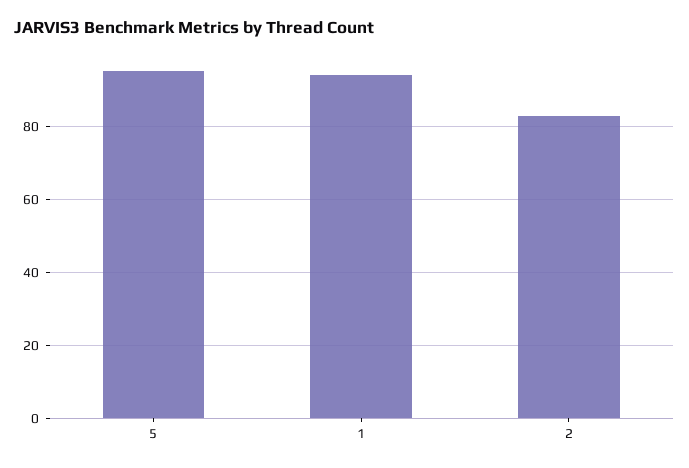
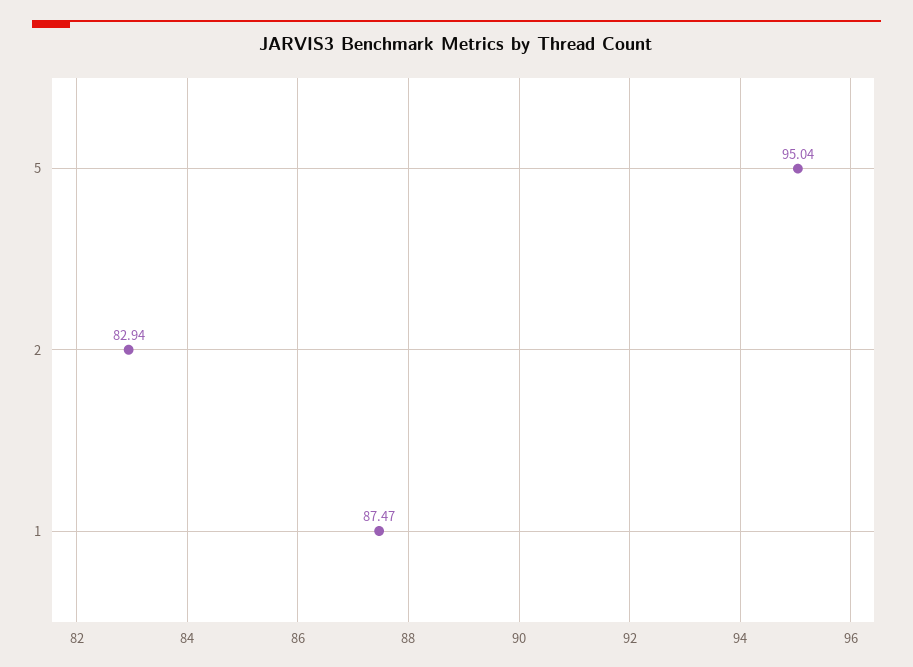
1: 94 -> 87.47

